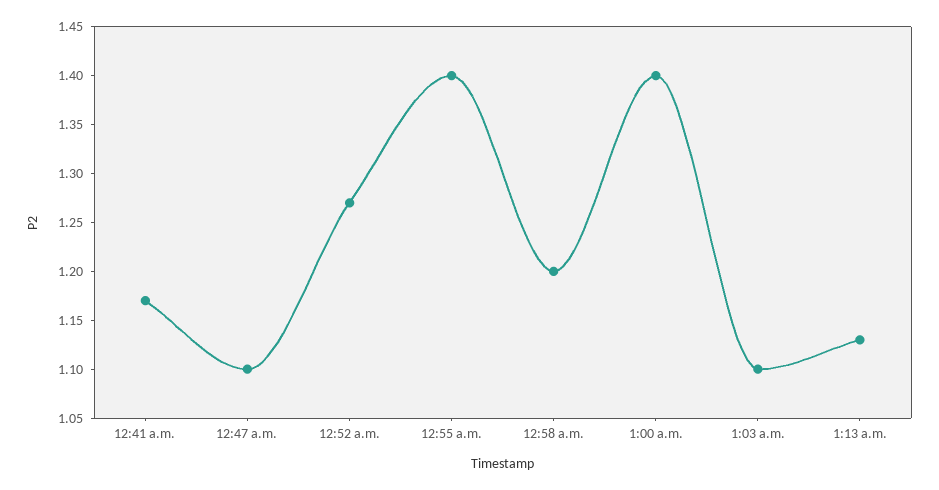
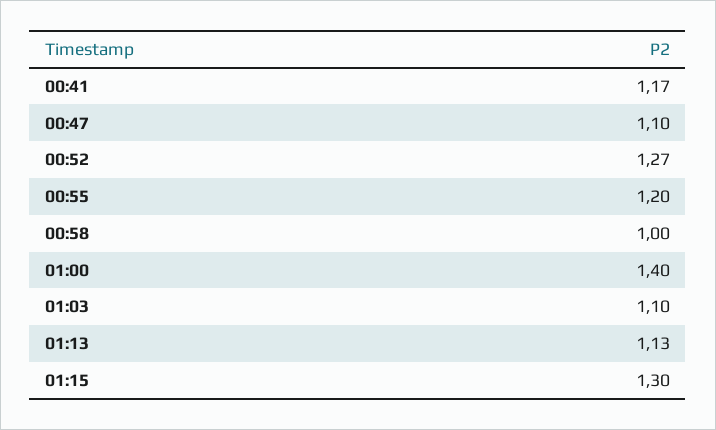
12:55 a.m.: 1.4 -> 1.2
12:58 a.m.: 1.2 -> 1
01:15: none -> 1.3

